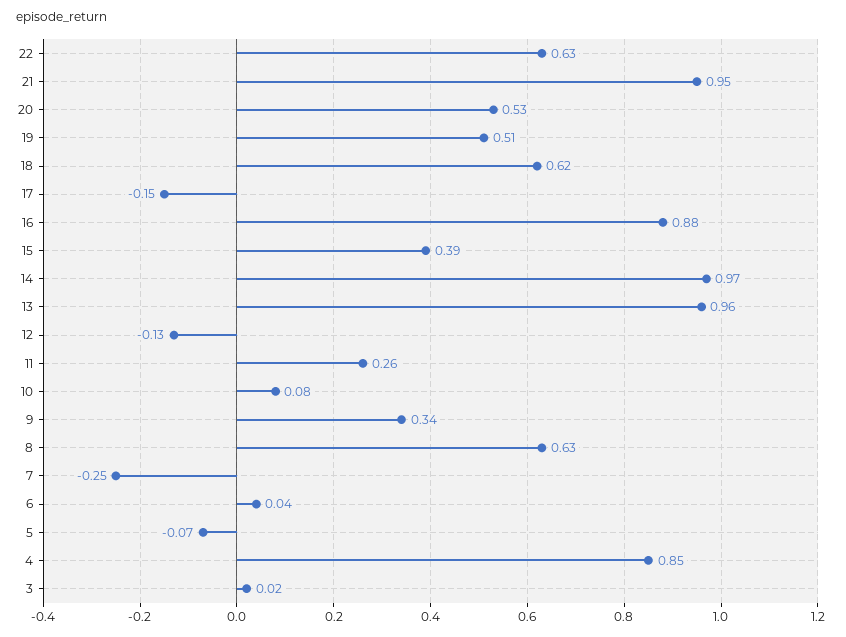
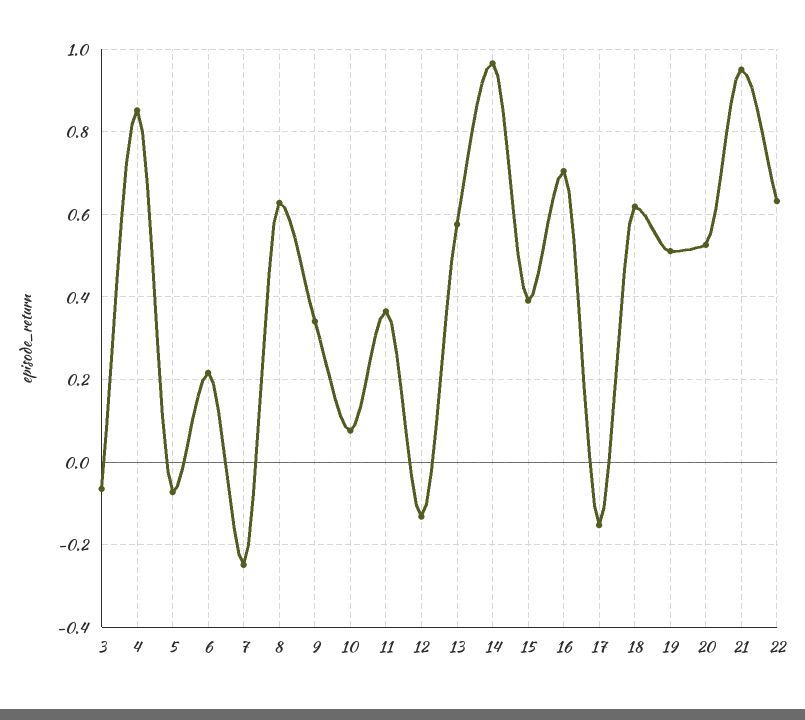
16: 0.88 -> 0.7
13: 0.96 -> 0.58
11: 0.26 -> 0.36
6: 0.04 -> 0.22
3: 0.02 -> -0.06

